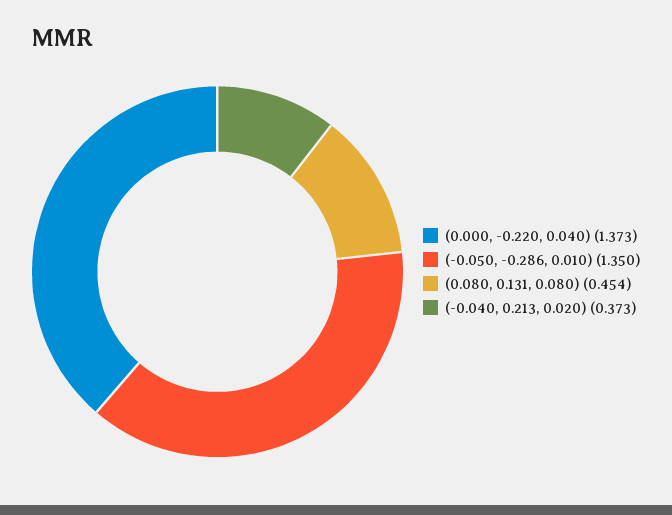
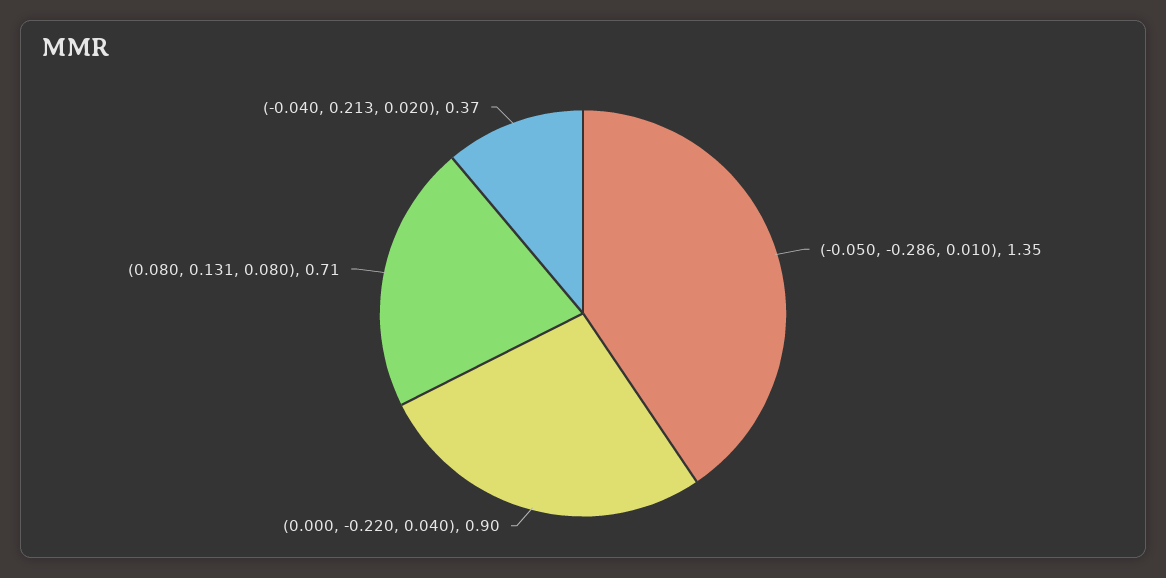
(0.000, -0.220, 0.040): 1.373 -> 0.9
(0.080, 0.131, 0.080): 0.454 -> 0.71

